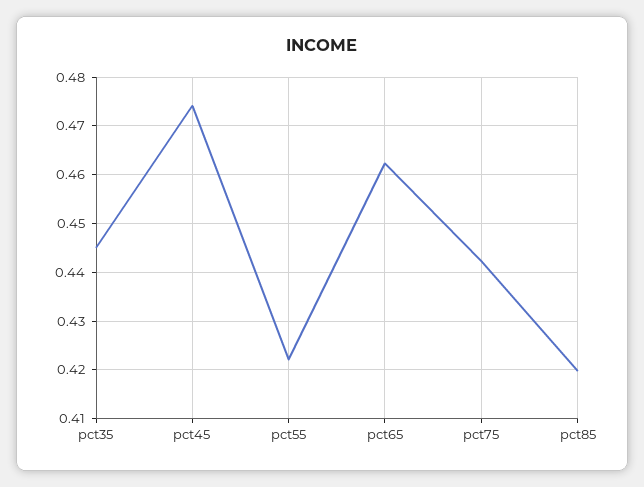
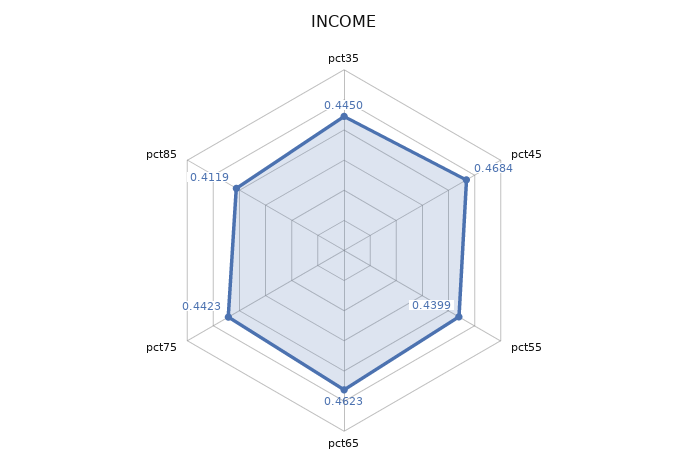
pct45: 0.474 -> 0.4684
pct55: 0.422 -> 0.4399
pct85: 0.42 -> 0.4119

